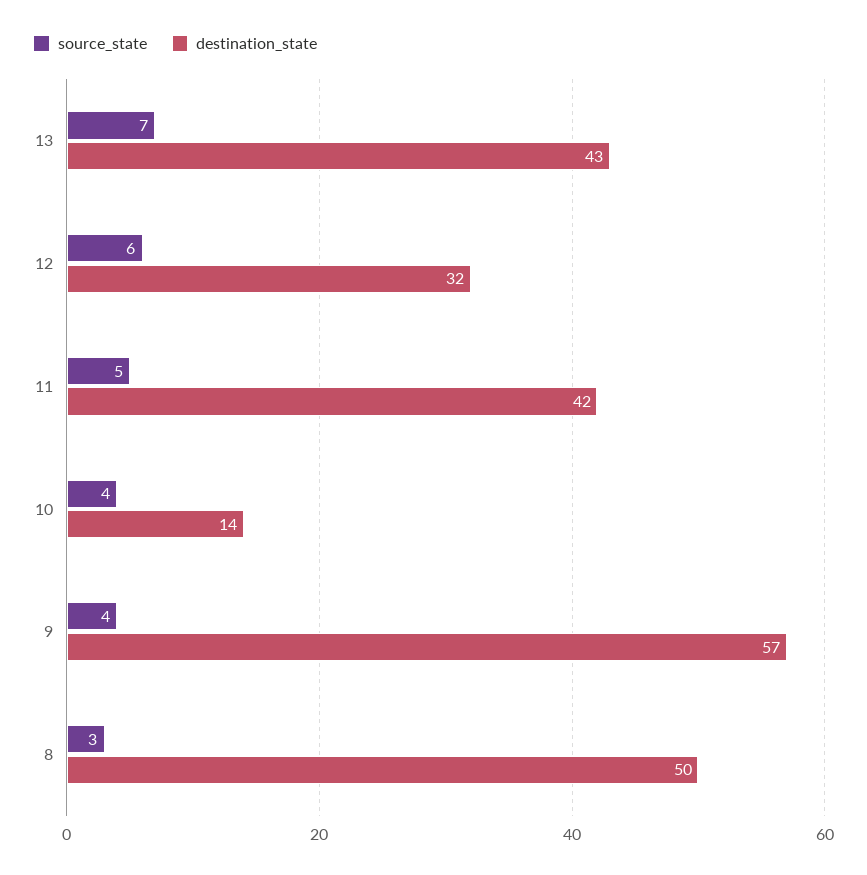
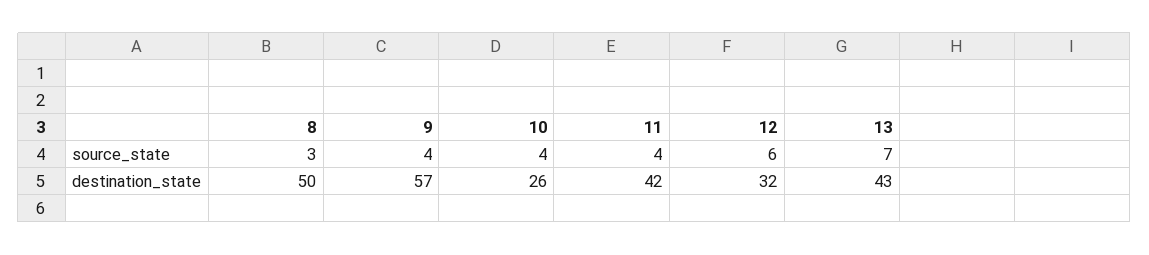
source_state, 11: 5 -> 4
destination_state, 10: 14 -> 26

